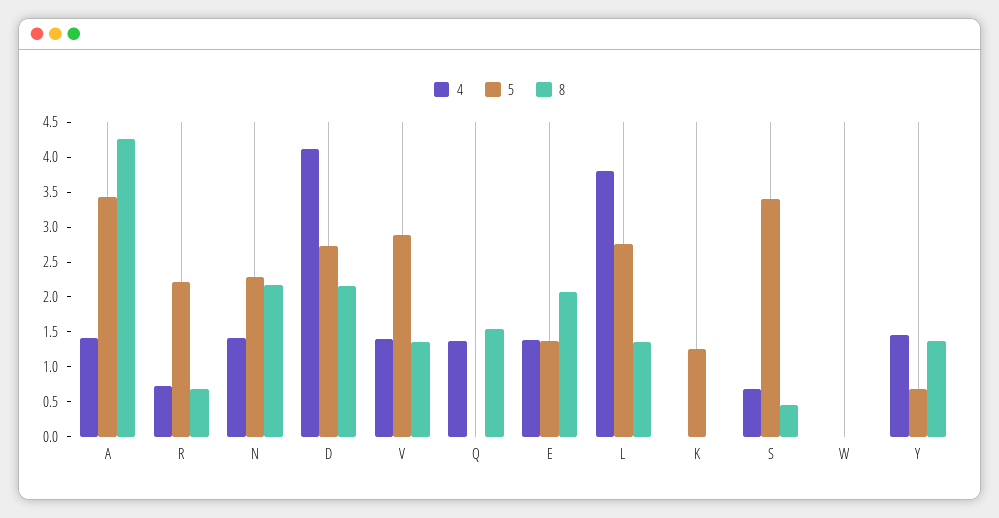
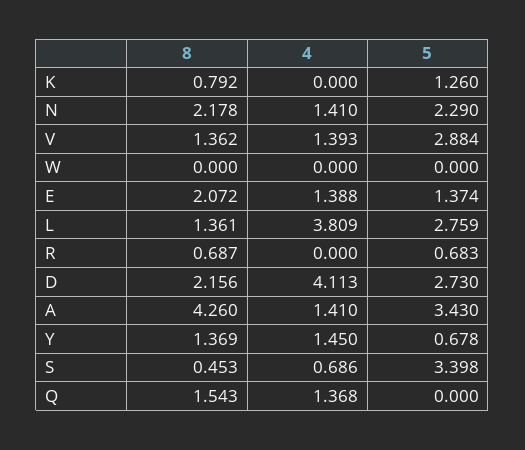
4, R: 0.75 -> 0
5, R: 2.25 -> 0.683
8, K: 0 -> 0.792

